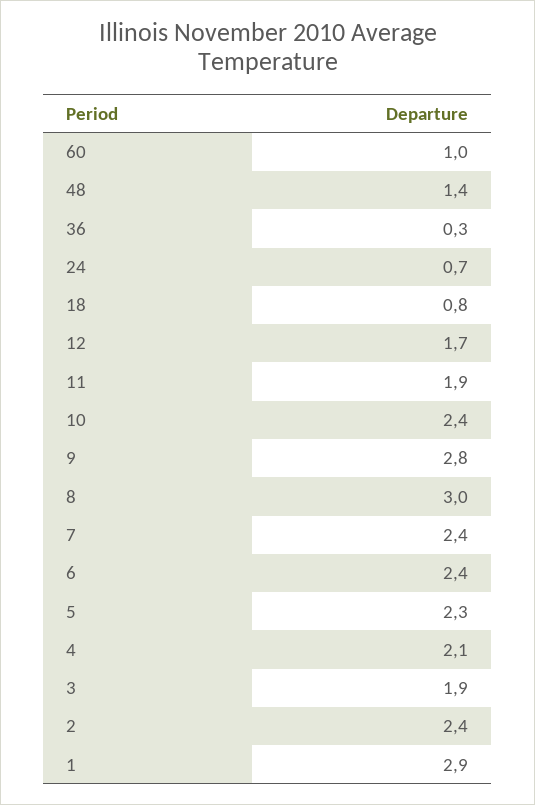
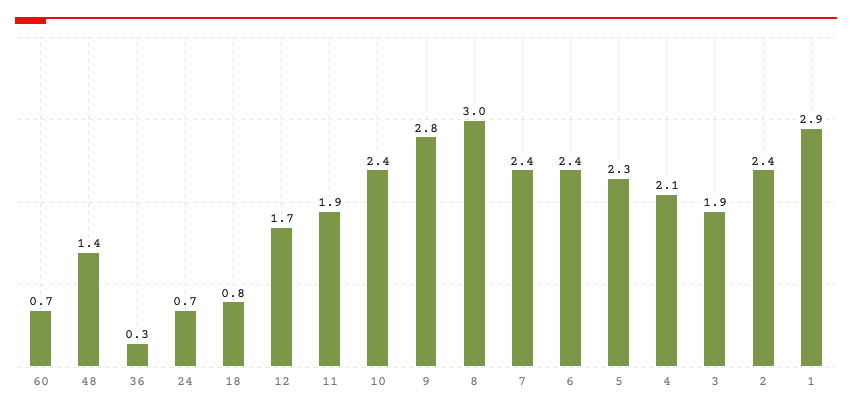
60: 1 -> 0.7

